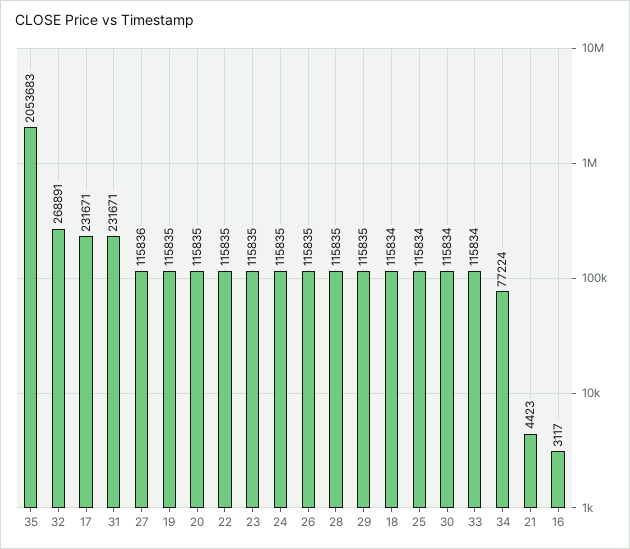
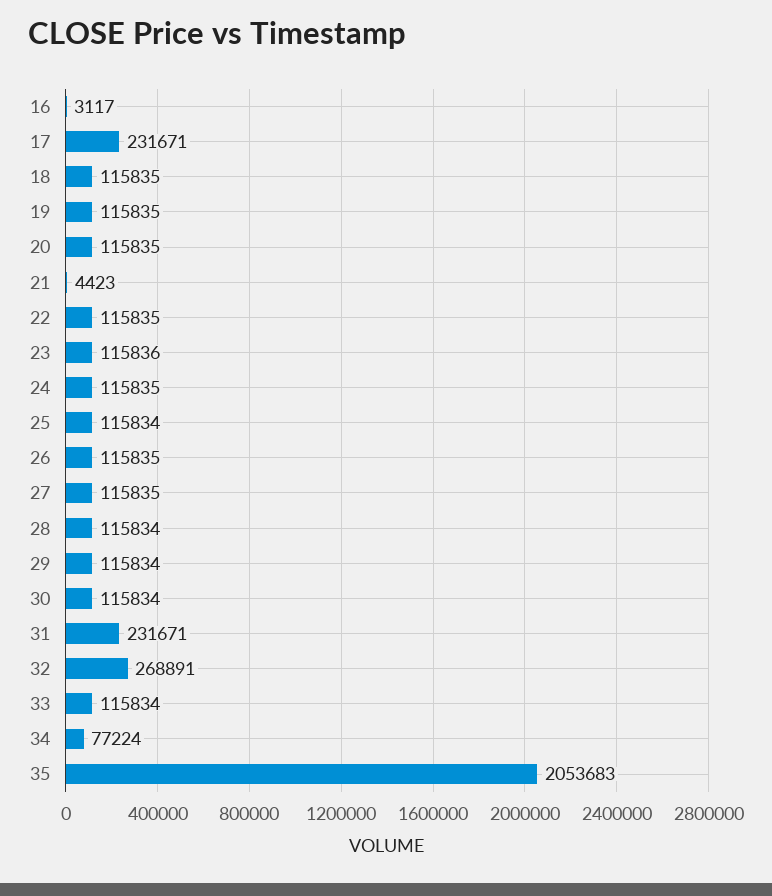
27: 115836 -> 115835
23: 115835 -> 115836
28: 115835 -> 115834
29: 115835 -> 115834
18: 115834 -> 115835

